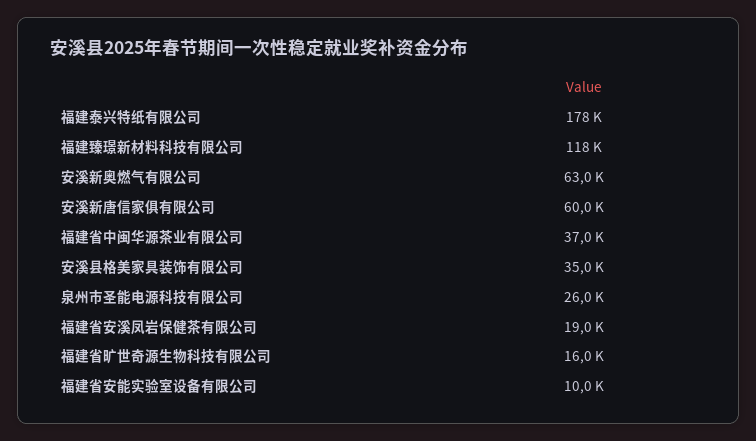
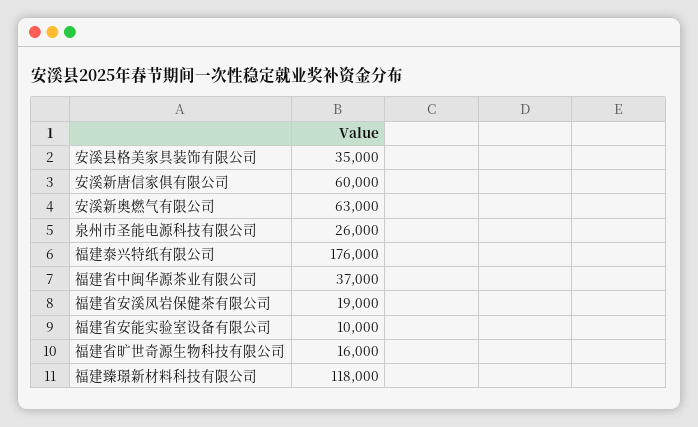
福建泰兴特纸有限公司: 178000 -> 176000

